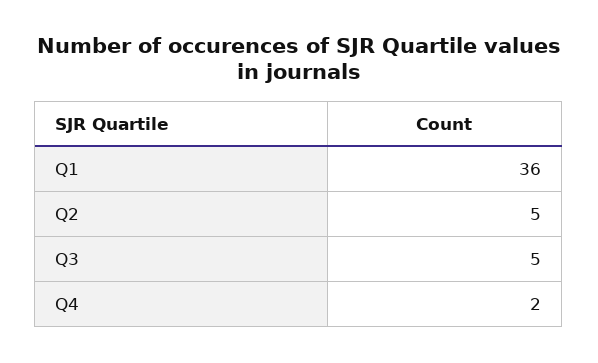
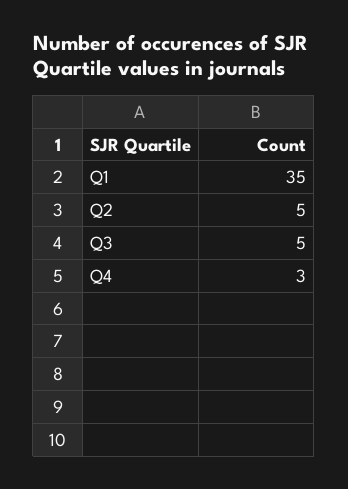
Q1: 36 -> 35
Q4: 2 -> 3

